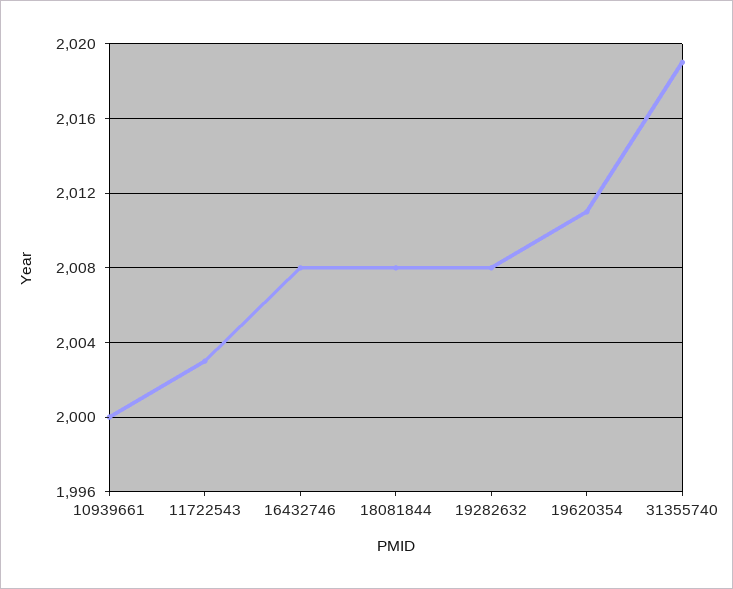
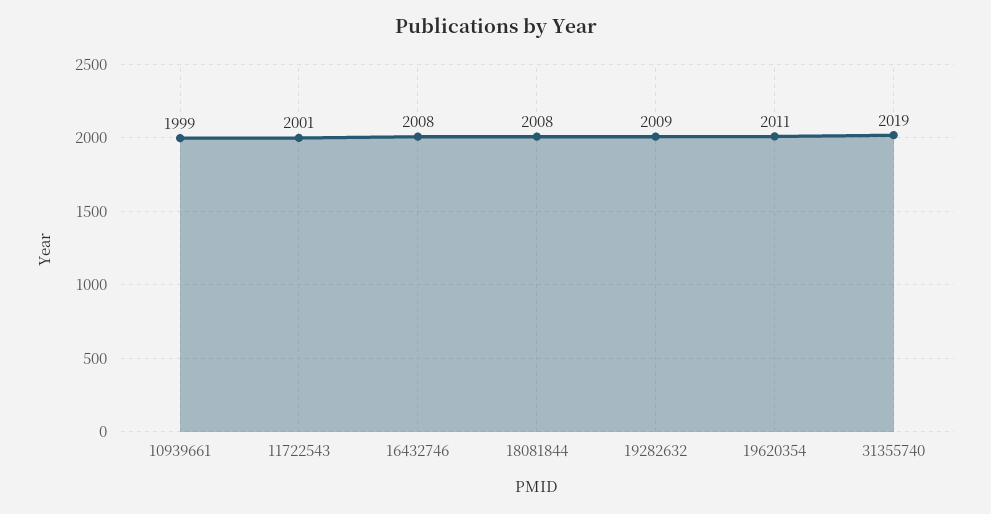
10939661: 2000 -> 1999
11722543: 2003 -> 2001
19282632: 2008 -> 2009

